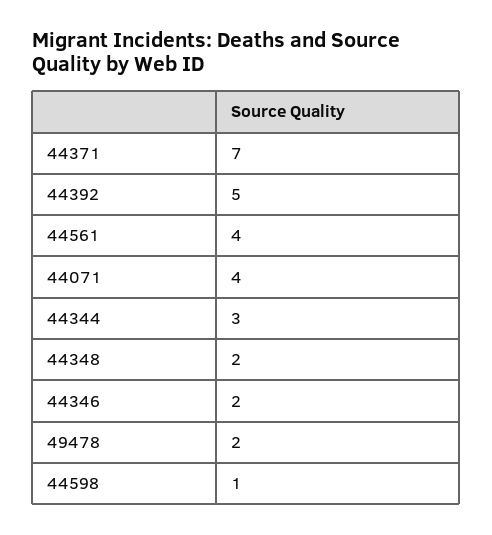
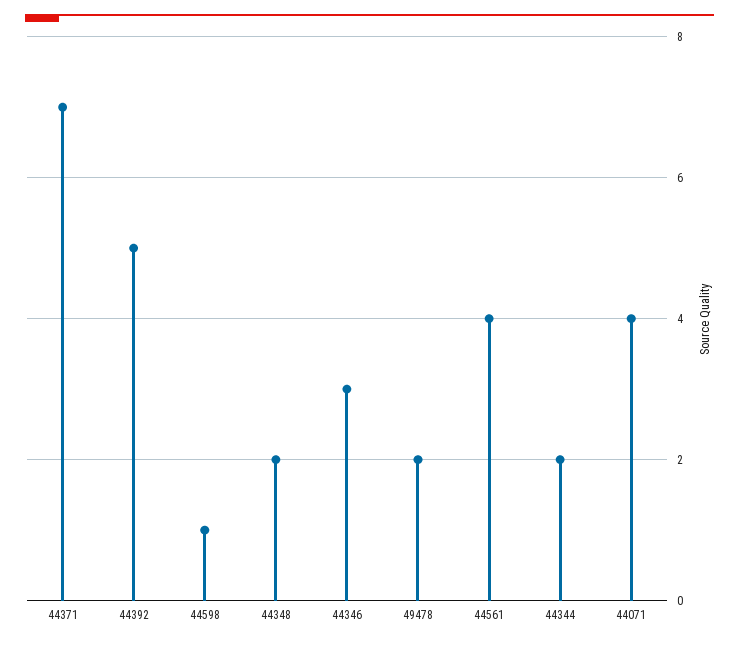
44344: 3 -> 2
44346: 2 -> 3

